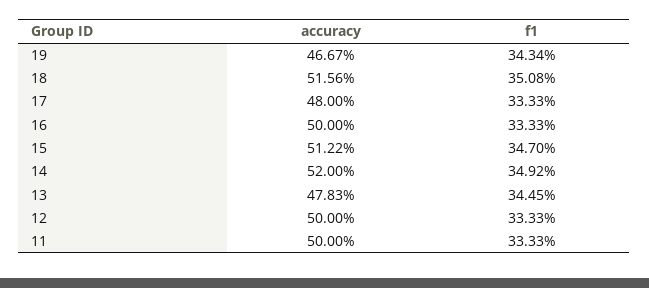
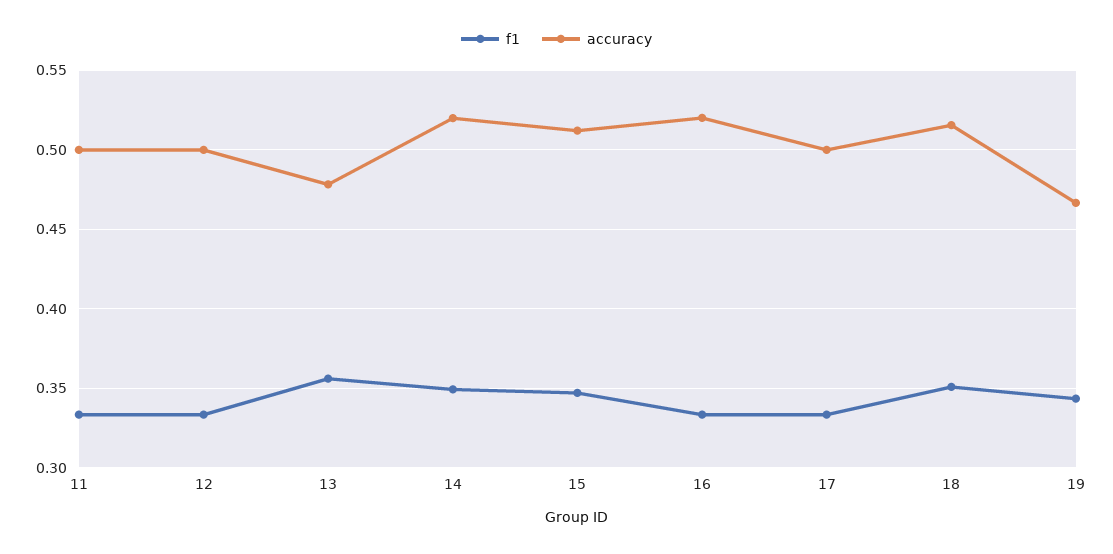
accuracy, 17: 0.48 -> 0.5
accuracy, 16: 0.5 -> 0.52
f1, 13: 0.3445 -> 0.355

